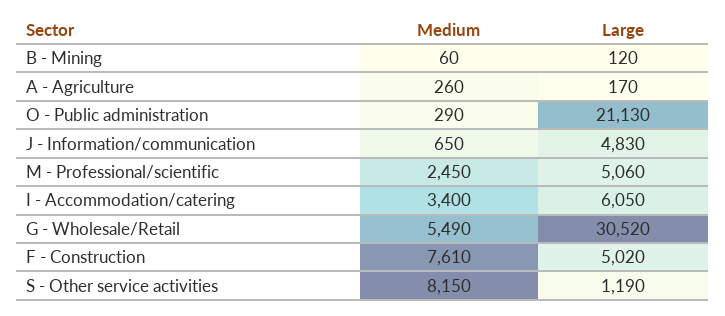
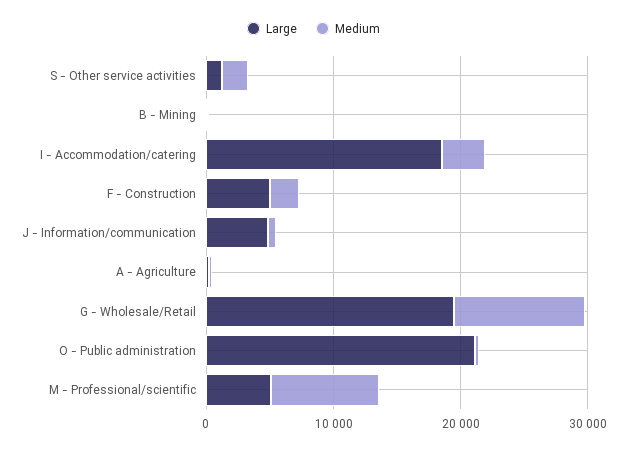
Medium, M - Professional/scientific: 2450 -> 8000
Large, I - Accommodation/catering: 6050 -> 18000
Medium, G - Wholesale/Retail: 5490 -> 10000
Large, G - Wholesale/Retail: 30520 -> 20000
Medium, F - Construction: 7610 -> 2000
Medium, S - Other service activities: 8150 -> 2000

